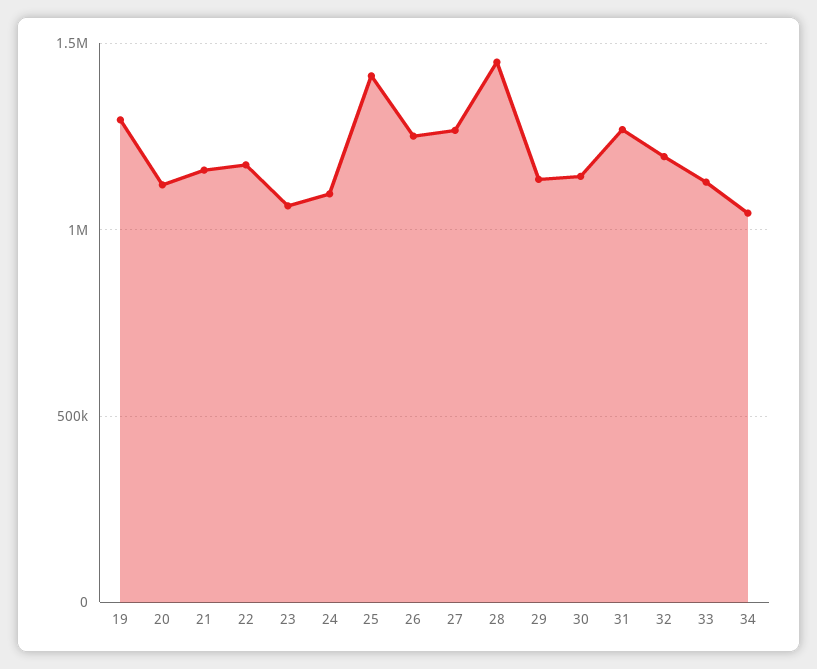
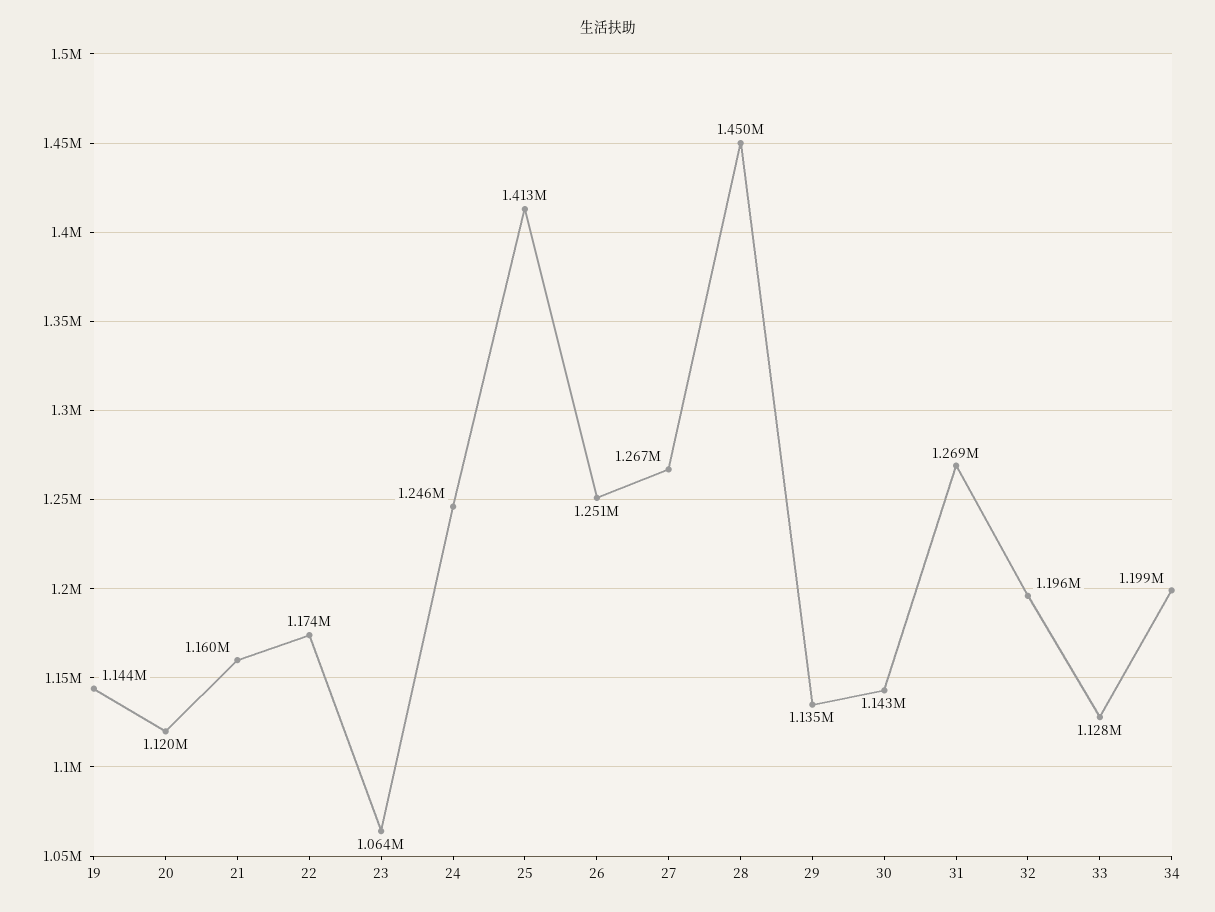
19: 1300000 -> 1144000
24: 1100000 -> 1246000
34: 1050000 -> 1199000

